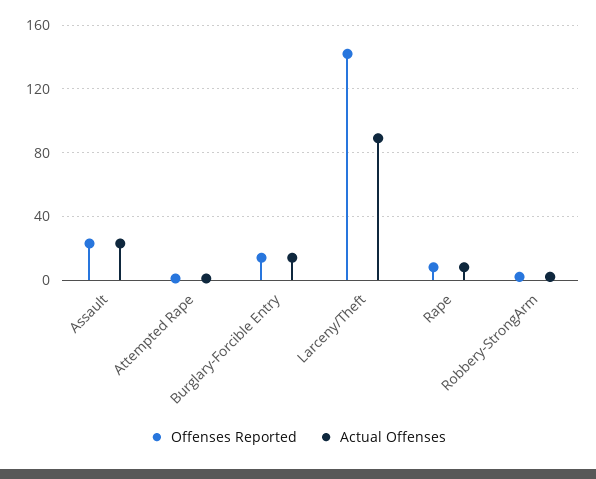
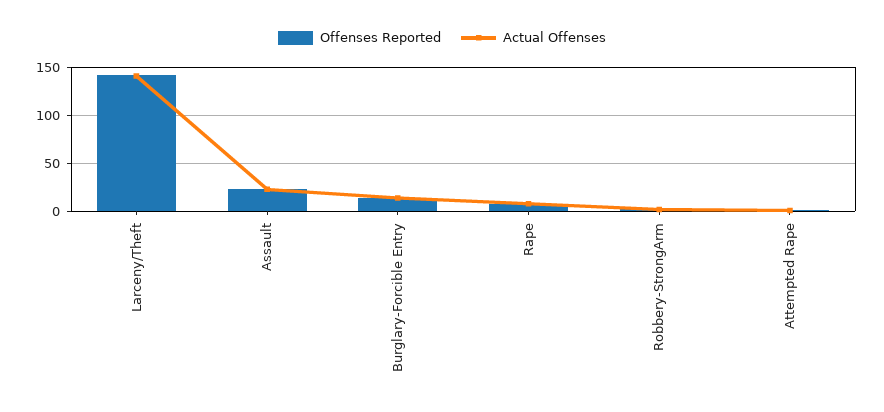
Actual Offenses, Larceny/Theft: 90 -> 140

